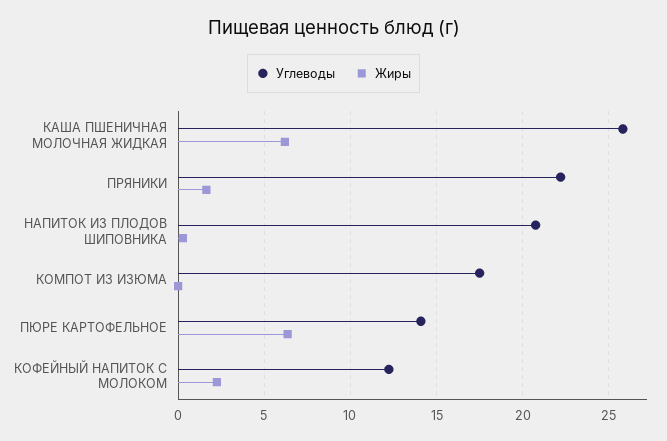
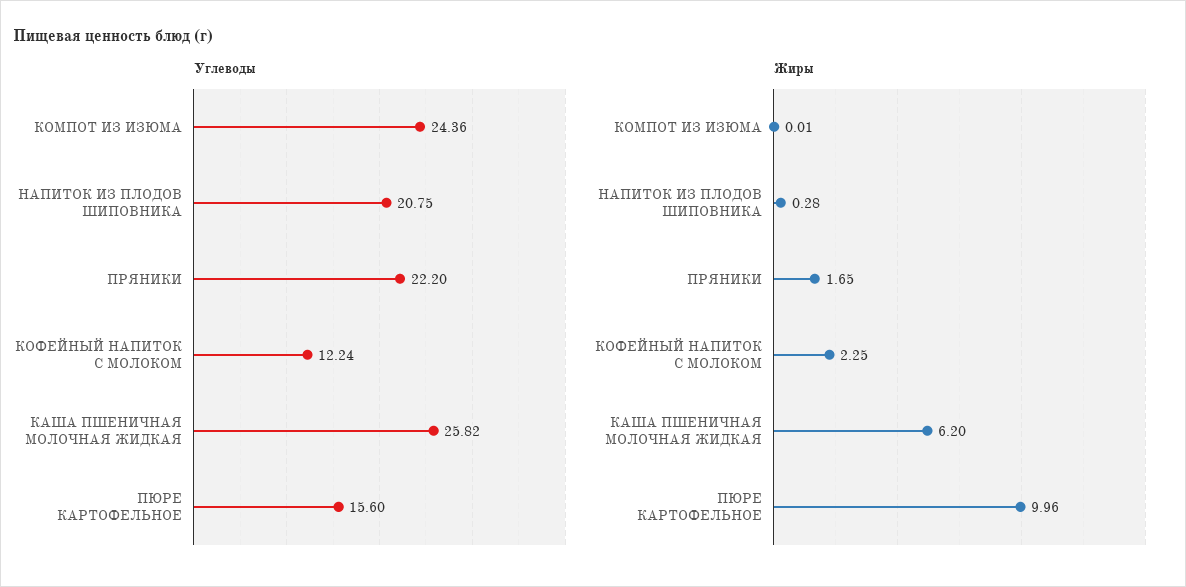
Углеводы, КОМПОТ ИЗ ИЗЮМА: 17.5 -> 24.36
Углеводы, ПЮРЕ КАРТОФЕЛЬНОЕ: 14 -> 15.6
Жиры, ПЮРЕ КАРТОФЕЛЬНОЕ: 6.5 -> 9.96

